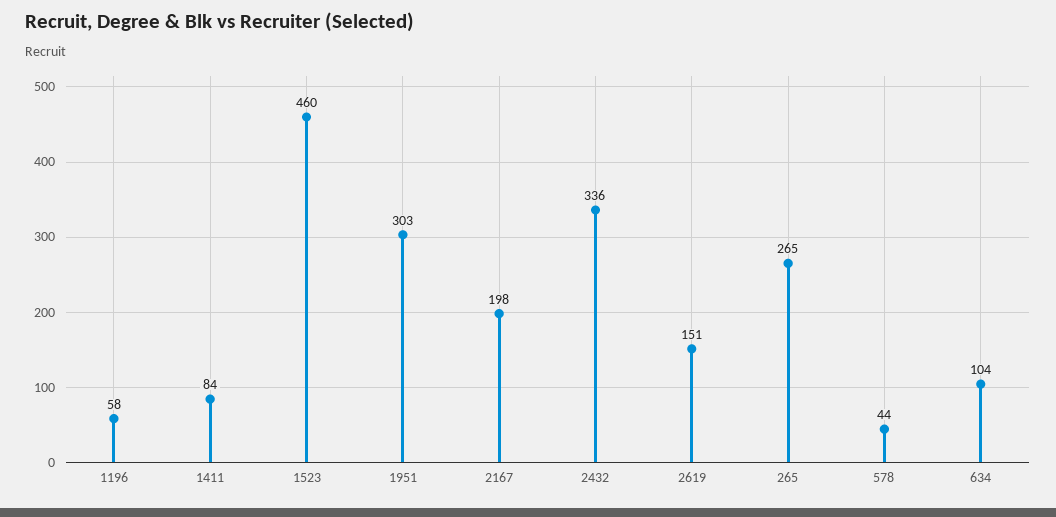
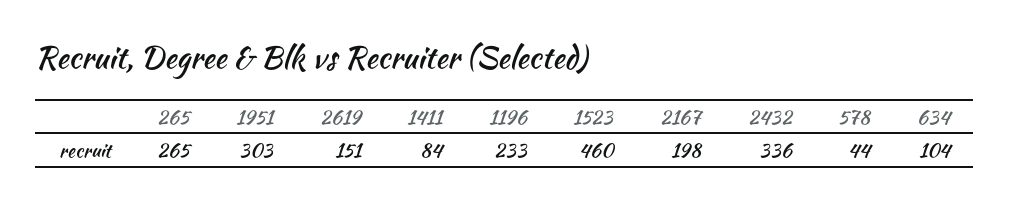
1196: 58 -> 233

